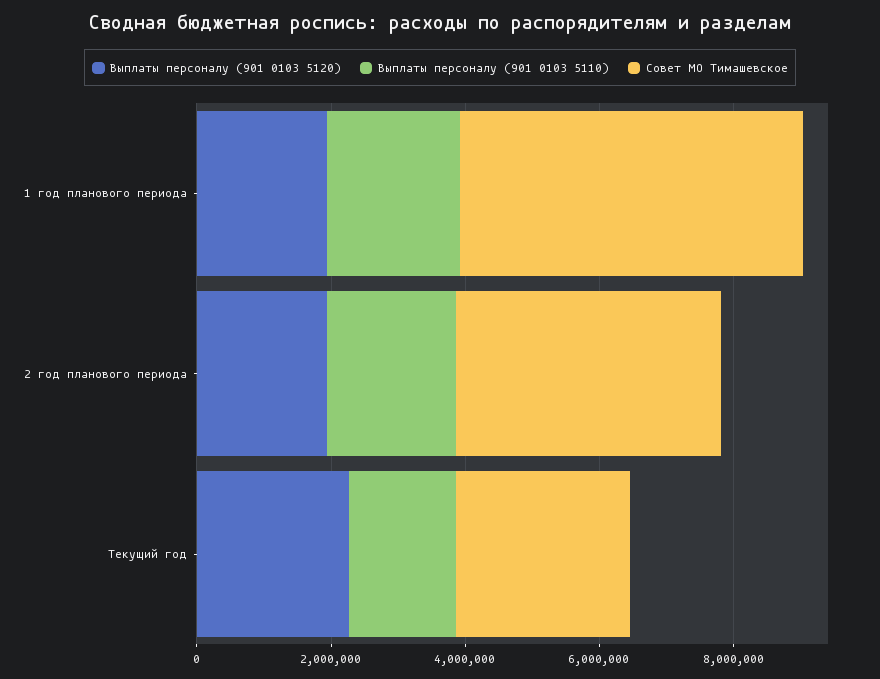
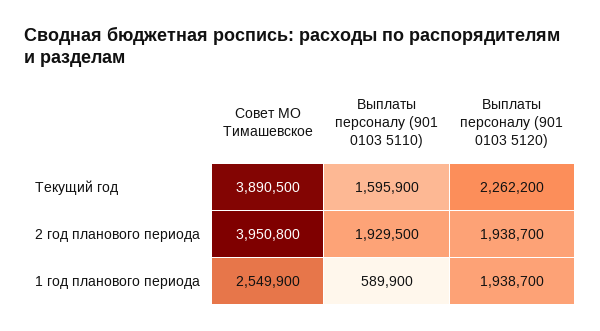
Выплаты персоналу (901 0103 5110), 1 год планового периода: 2000000 -> 589900
Совет МО Тимашевское, 1 год планового периода: 5000000 -> 2549900
Совет МО Тимашевское, Текущий год: 2500000 -> 3890500

